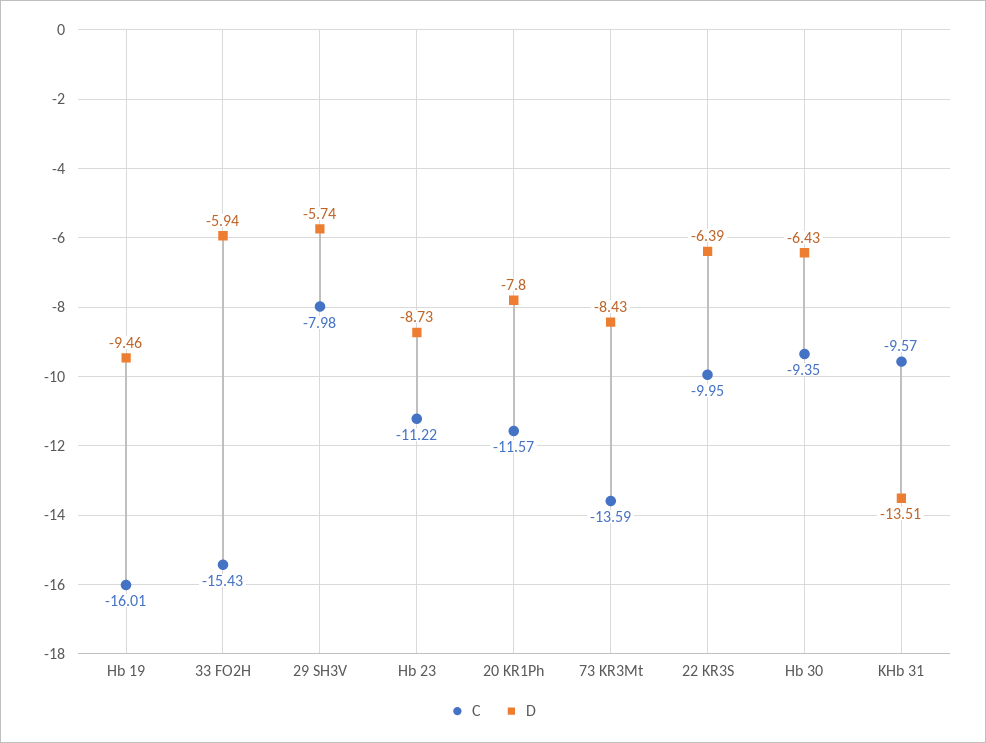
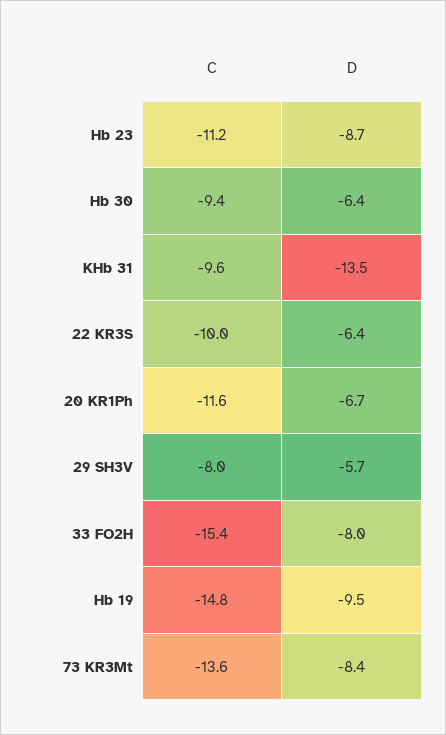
C, Hb 19: -16.01 -> -14.8
D, 33 FO2H: -5.94 -> -8
D, 20 KR1Ph: -7.8 -> -6.7

